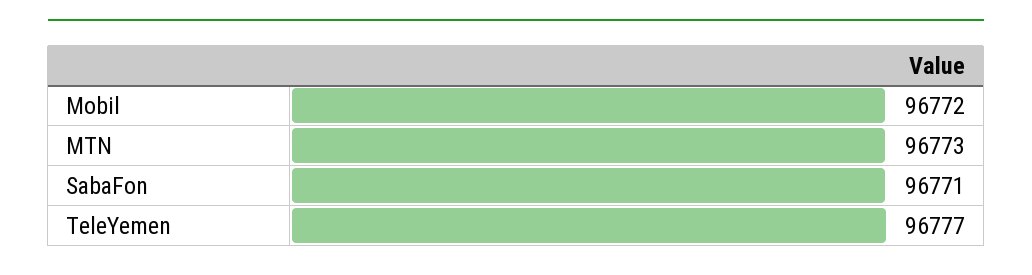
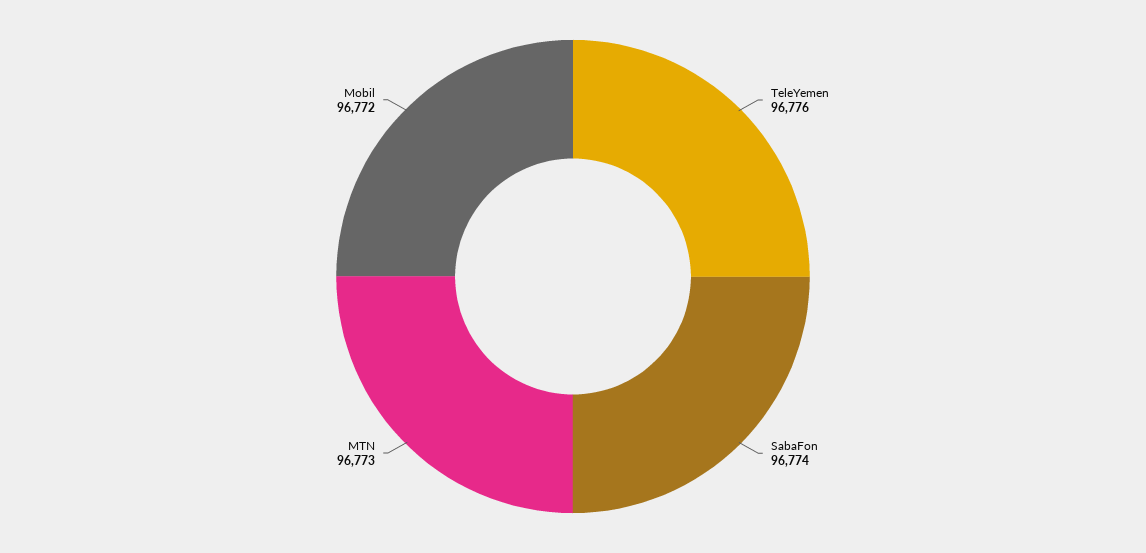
SabaFon: 96771 -> 96774
TeleYemen: 96777 -> 96776

